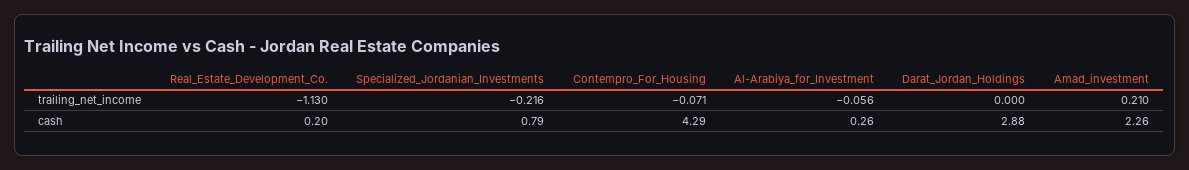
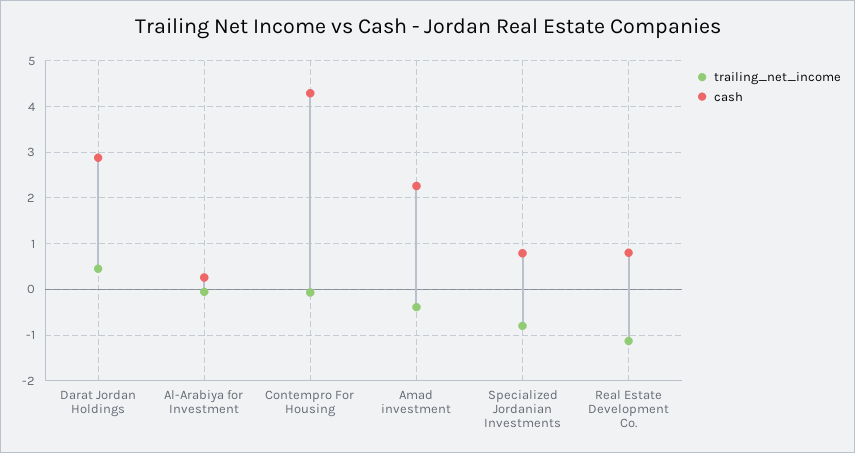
trailing_net_income, Specialized_Jordanian_Investments: -0.216 -> -0.8
trailing_net_income, Darat_Jordan_Holdings: 0 -> 0.4
trailing_net_income, Amad_investment: 0.21 -> -0.4
cash, Real_Estate_Development_Co.: 0.2 -> 0.8

